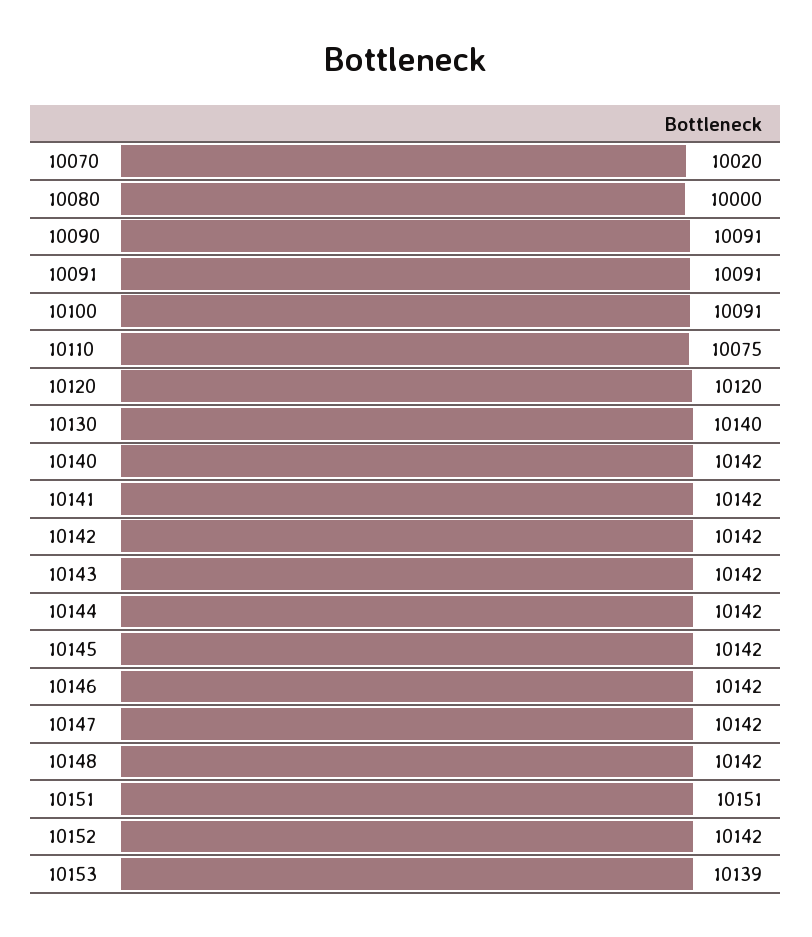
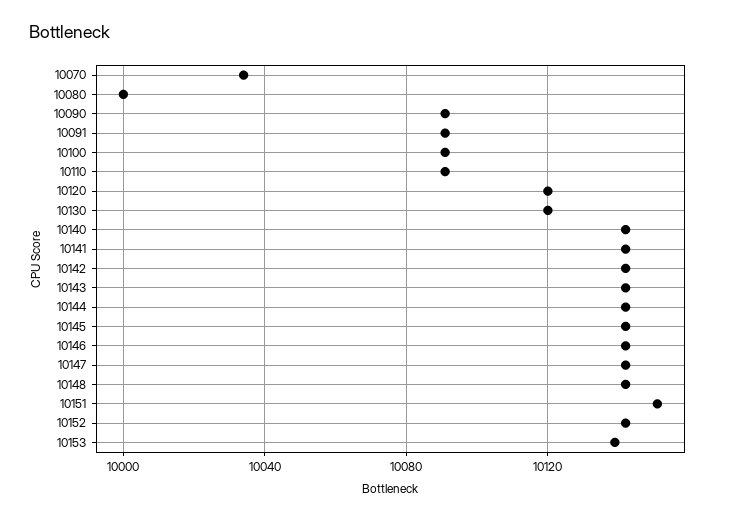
10070: 10020 -> 10035
10110: 10075 -> 10090
10130: 10140 -> 10120

